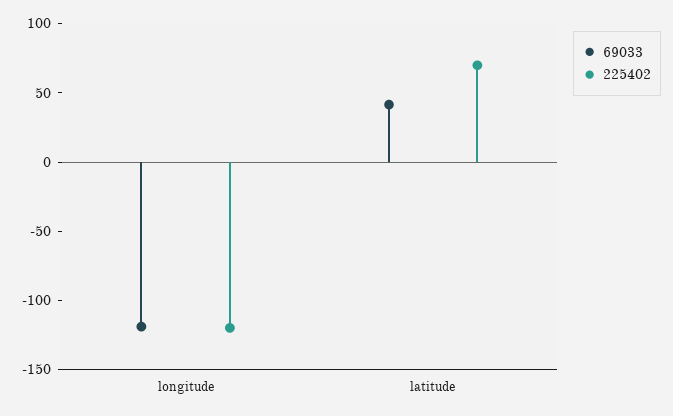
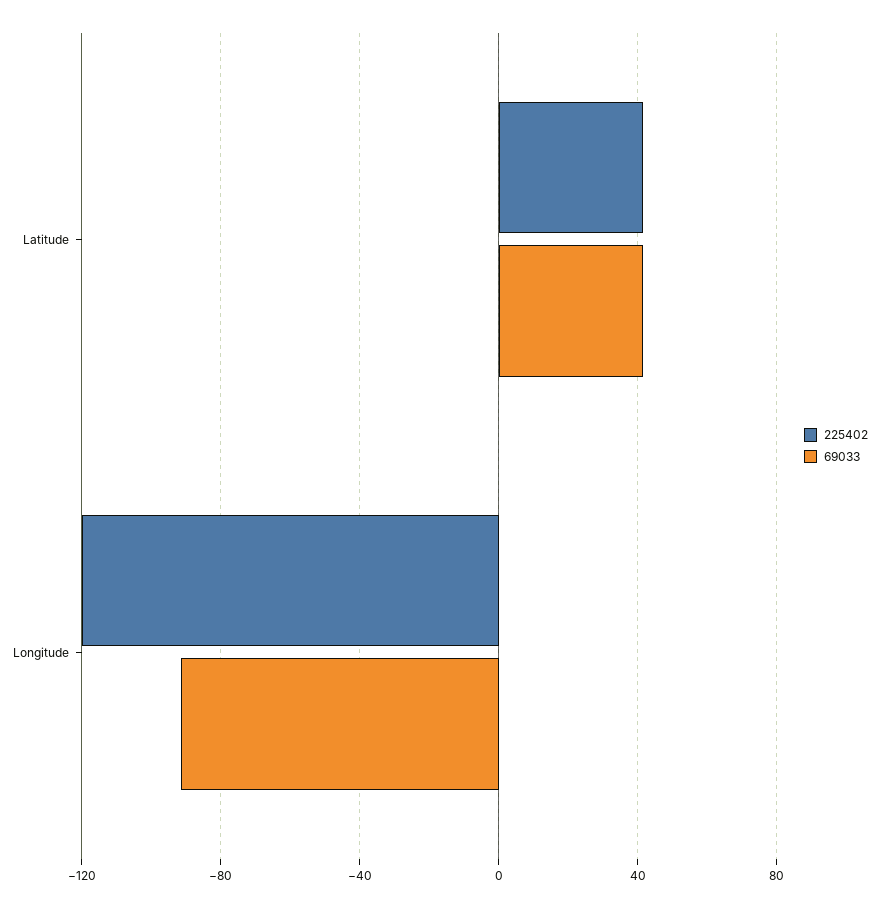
69033, longitude: -120 -> -90
225402, latitude: 70 -> 40

